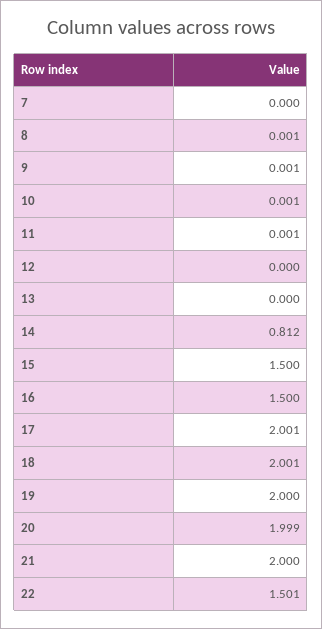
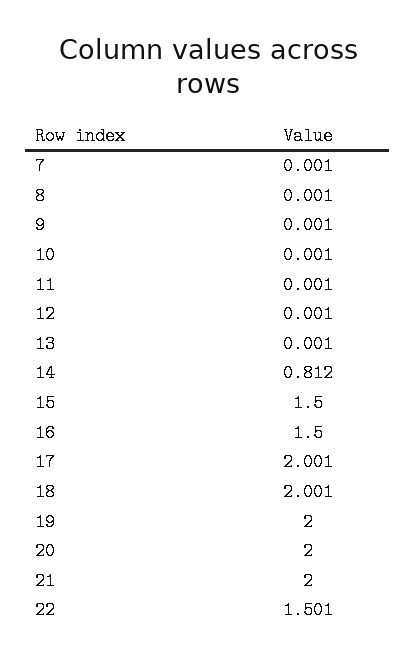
7: 0 -> 0.001
12: 0 -> 0.001
13: 0 -> 0.001
20: 1.999 -> 2

